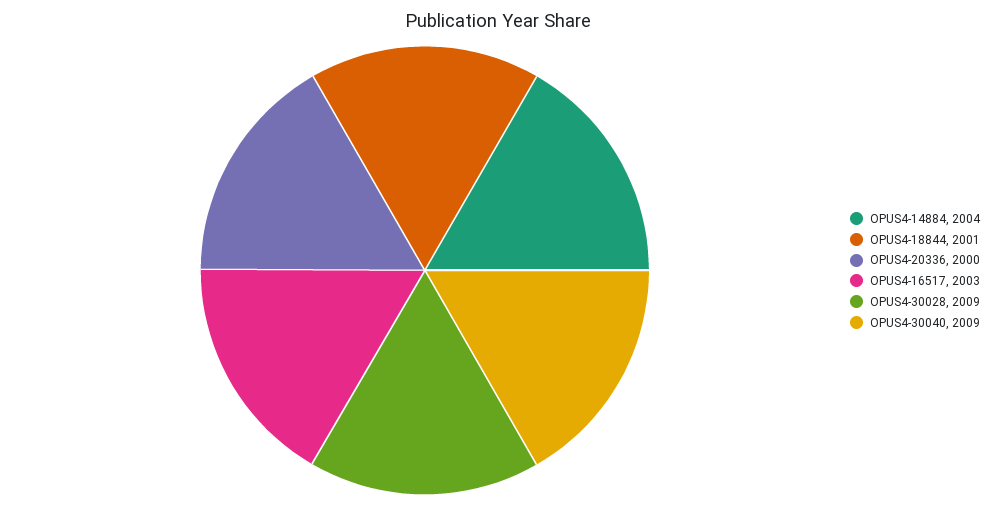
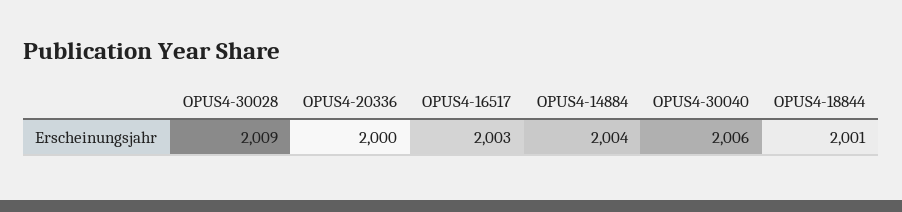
OPUS4-30040: 2009 -> 2006

